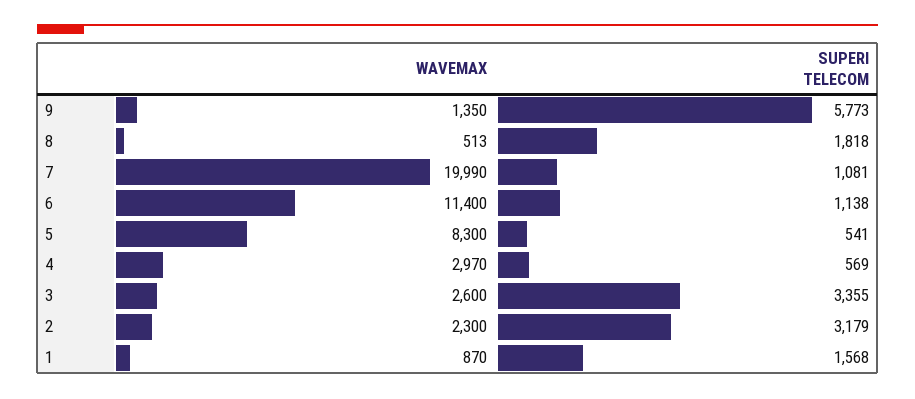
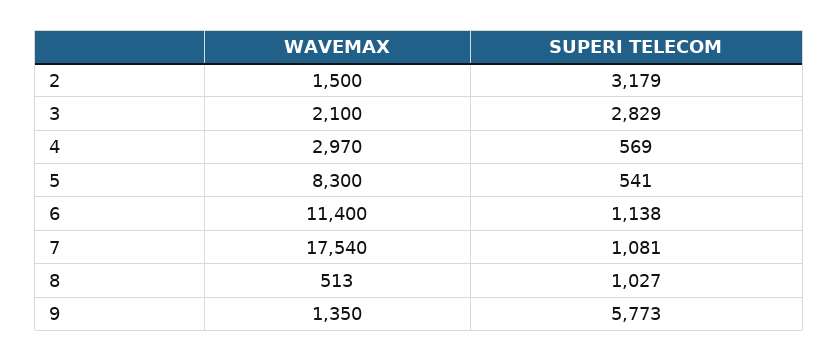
SUPERI TELECOM, 8: 1818 -> 1027
WAVEMAX, 7: 19990 -> 17540
WAVEMAX, 3: 2600 -> 2100
SUPERI TELECOM, 3: 3355 -> 2829
WAVEMAX, 2: 2300 -> 1500
WAVEMAX, 1: 870 -> none
SUPERI TELECOM, 1: 1568 -> none

